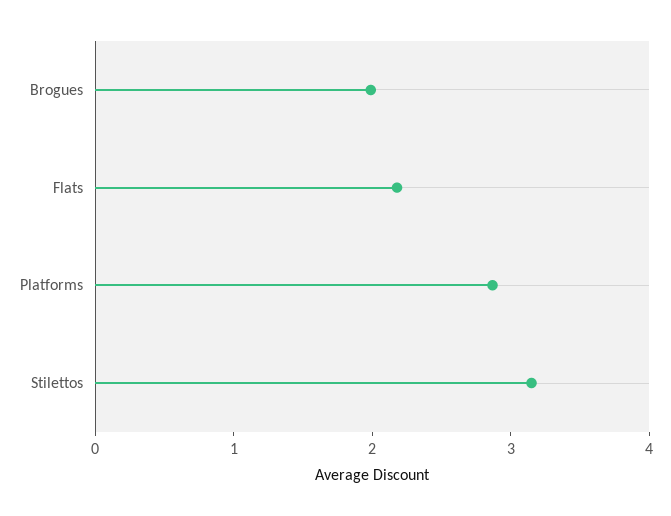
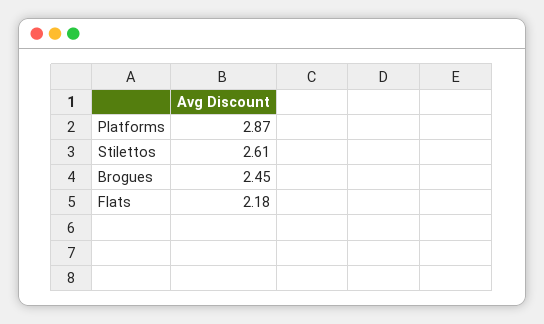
Brogues: 2 -> 2.45
Stilettos: 3.2 -> 2.61

